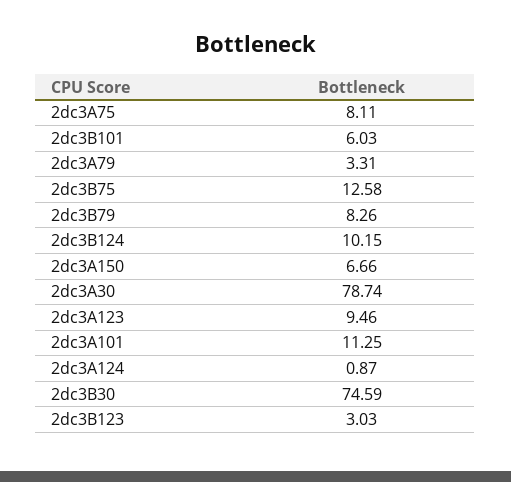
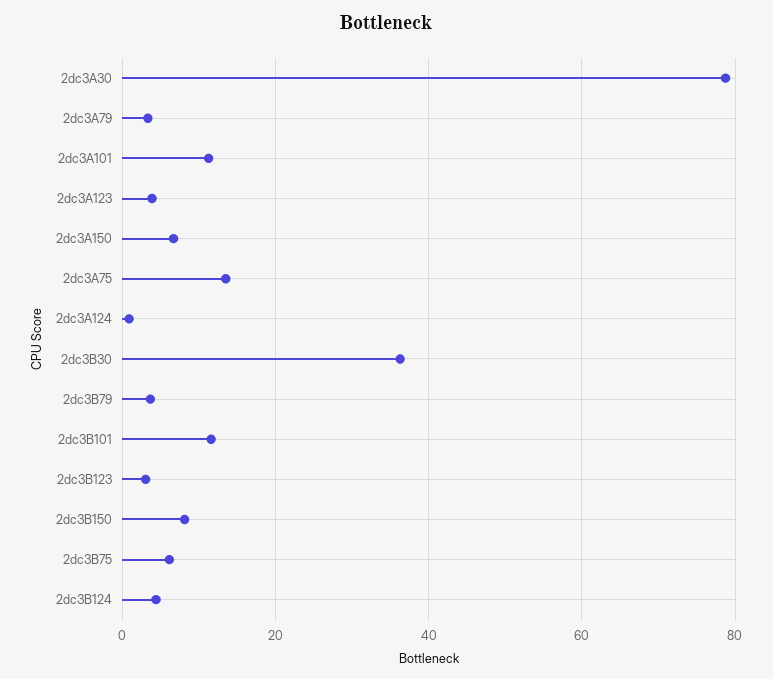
2dc3A75: 8.11 -> 14
2dc3B101: 6.03 -> 12
2dc3B75: 12.58 -> 6
2dc3B79: 8.26 -> 4
2dc3B124: 10.15 -> 4
2dc3A123: 9.46 -> 4
2dc3B30: 74.59 -> 36
2dc3B150: none -> 8

